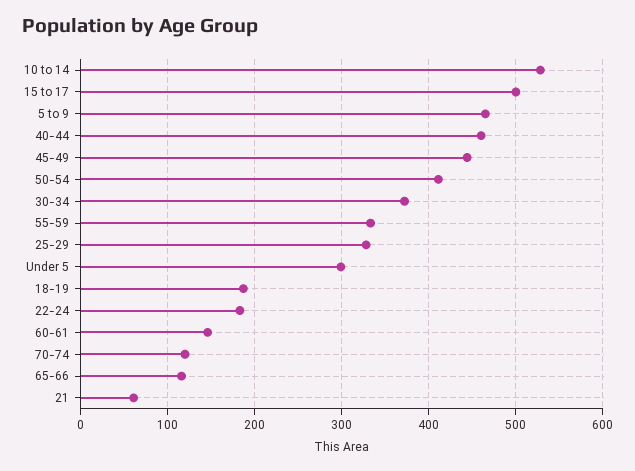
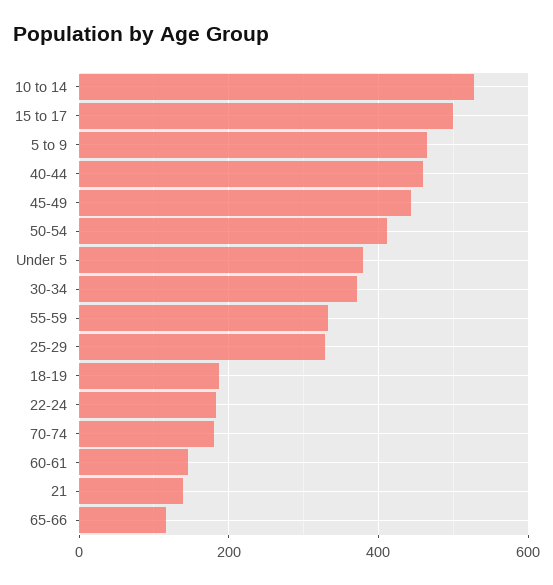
Under 5: 300 -> 380
70-74: 120 -> 180
21: 60 -> 140

